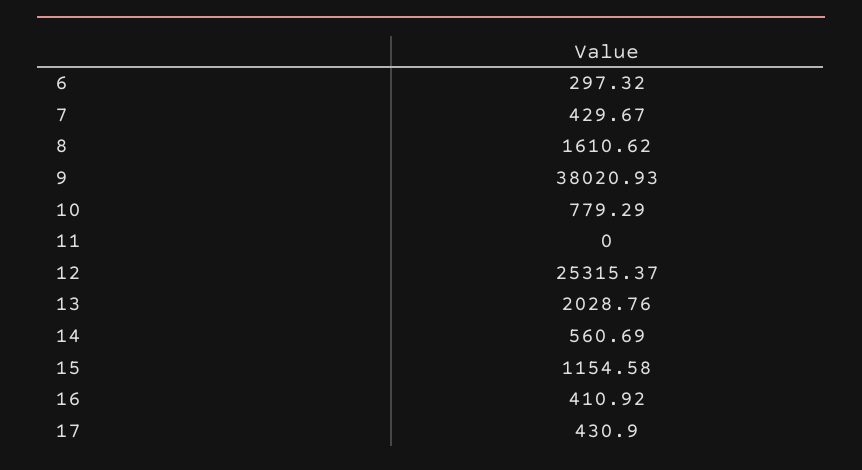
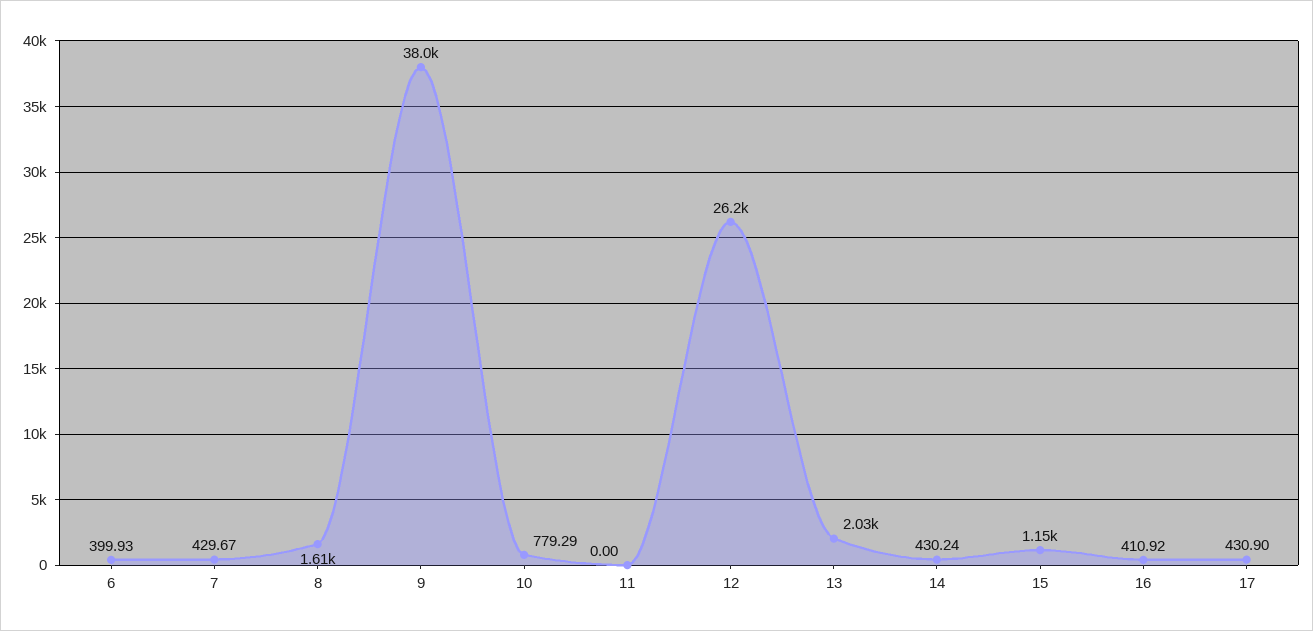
6: 297.32 -> 399.93
12: 25315.37 -> 26200
14: 560.69 -> 430.24

